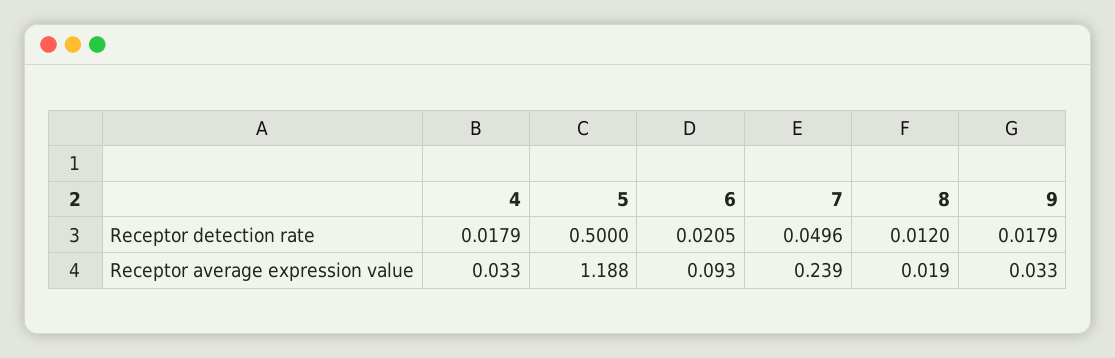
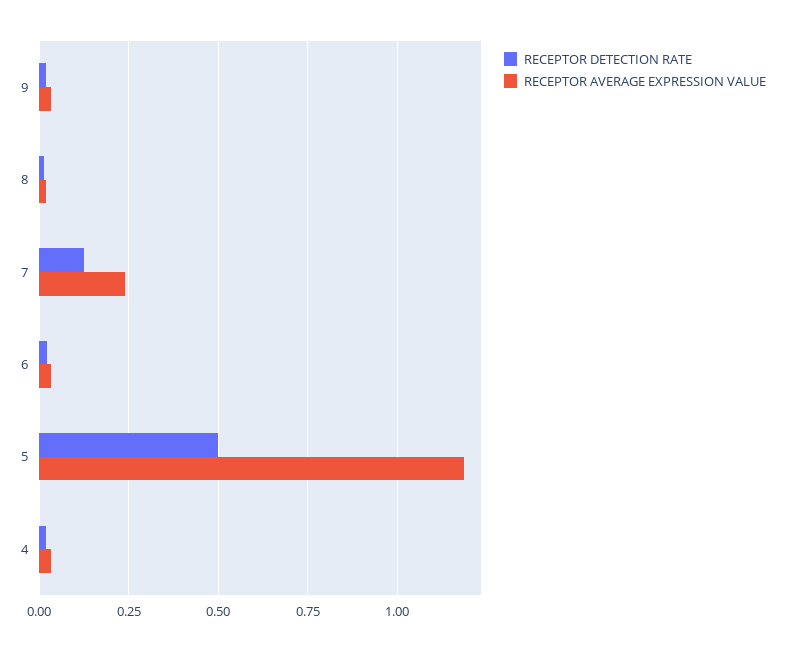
Receptor detection rate, 7: 0.0496 -> 0.125
Receptor average expression value, 6: 0.093 -> 0.025

